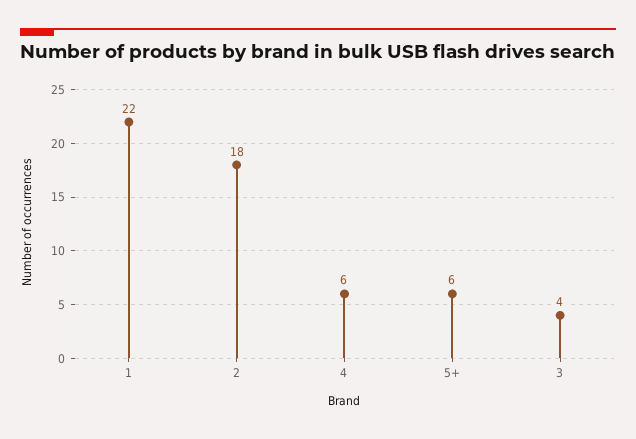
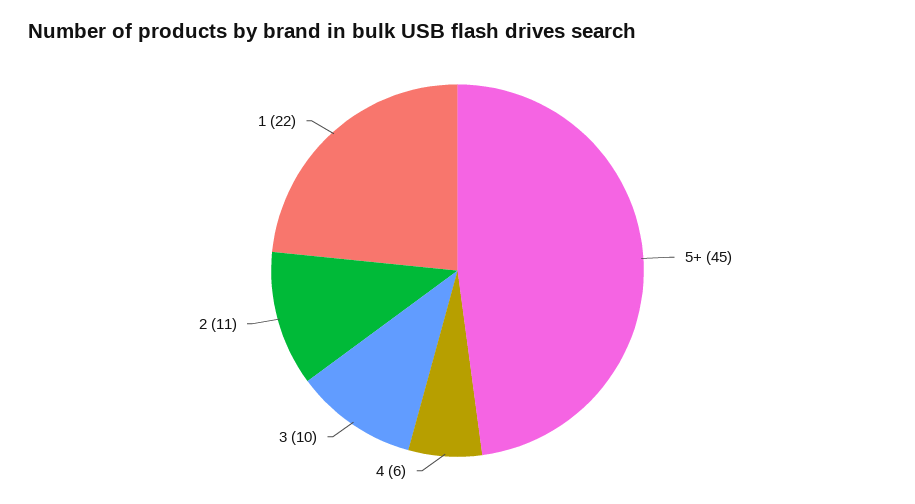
2: 18 -> 11
5+: 6 -> 45
3: 4 -> 10

